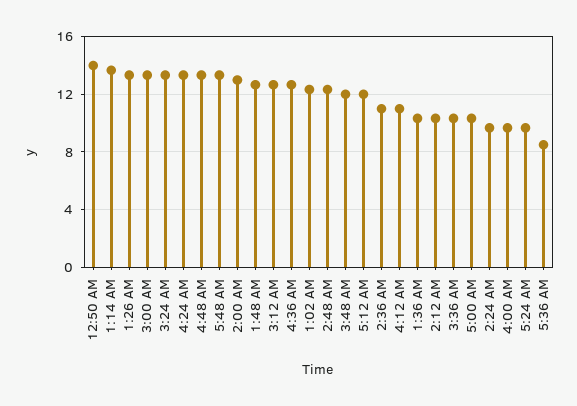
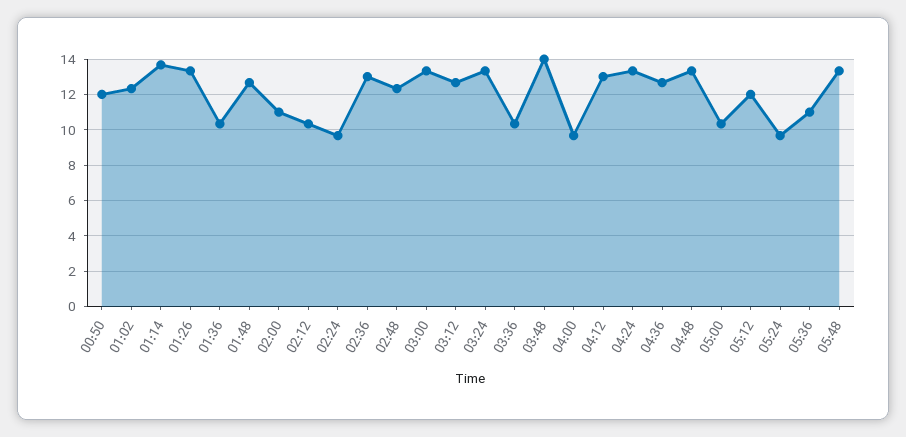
12:50 AM: 14 -> 12
2:00 AM: 13 -> 11
3:48 AM: 12 -> 14
2:36 AM: 11 -> 13
4:12 AM: 11 -> 13
5:36 AM: 8.5 -> 11

